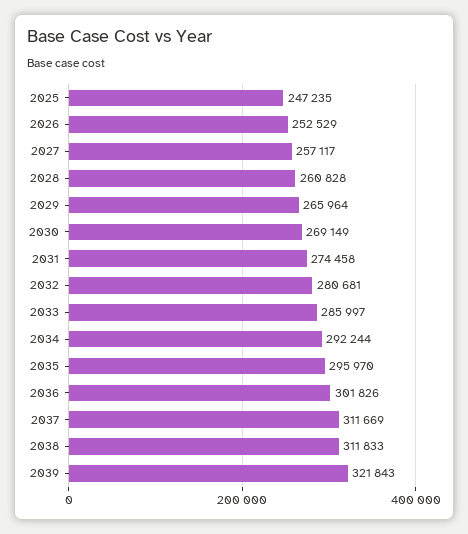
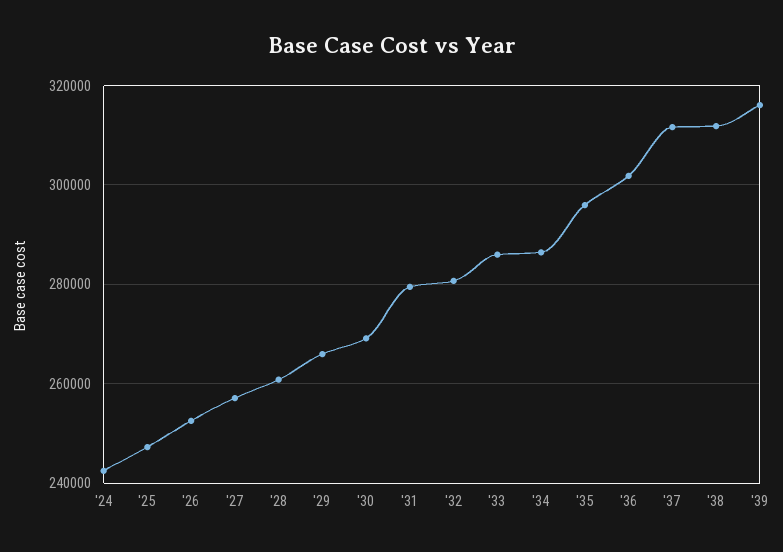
2031: 274458 -> 280000
2034: 292244 -> 286000
2039: 321843 -> 316000
'24: none -> 242000

